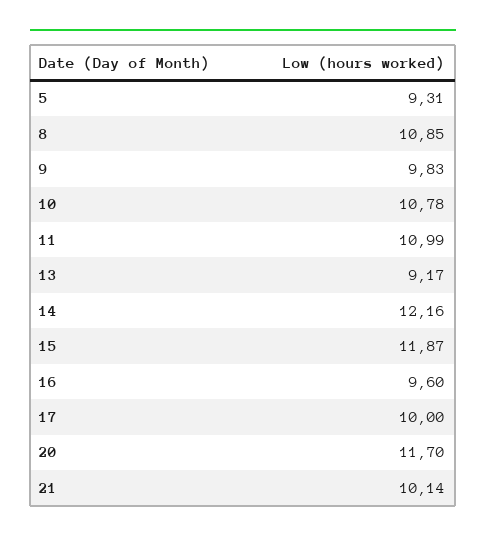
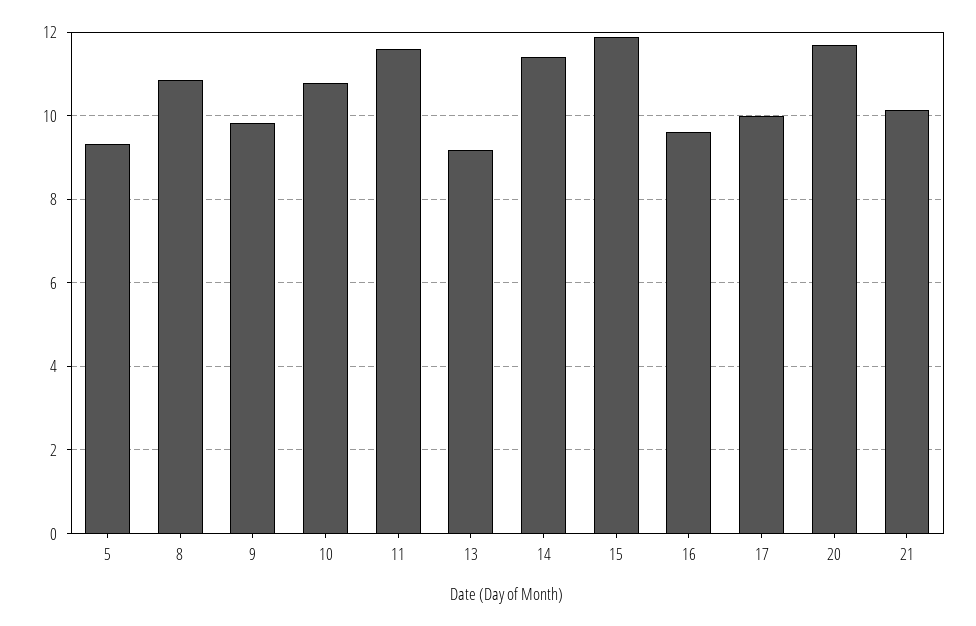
11: 10.99 -> 11.6
14: 12.16 -> 11.4

